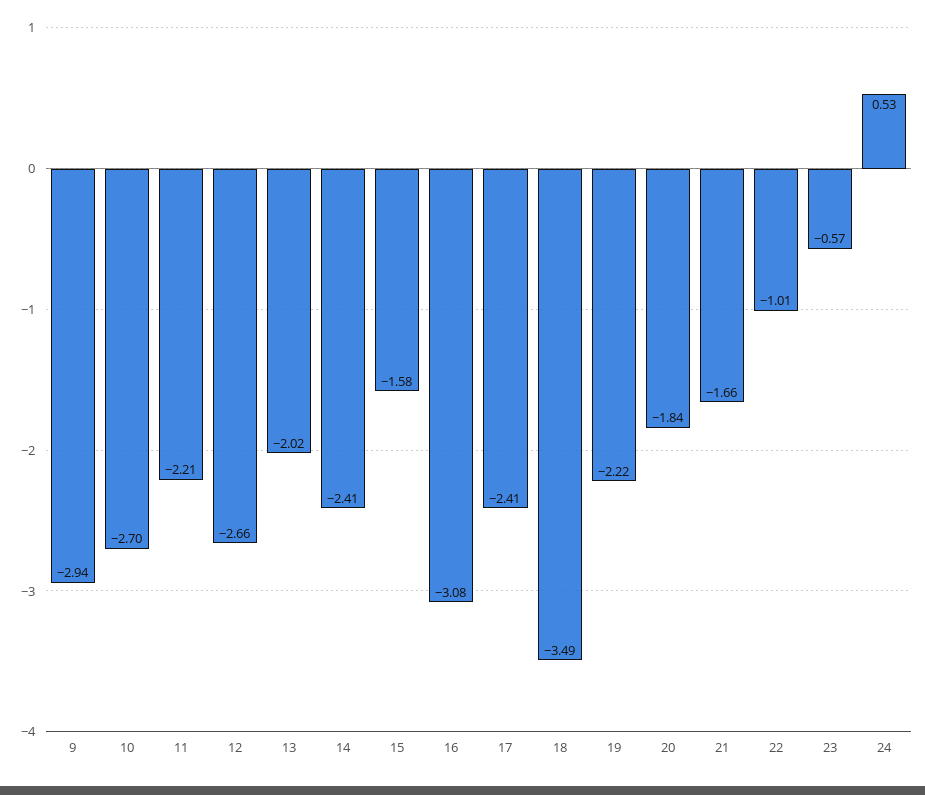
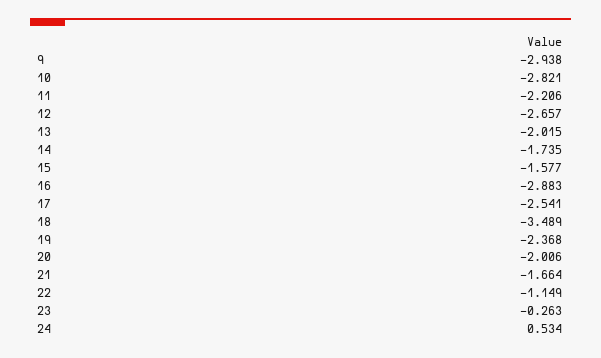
10: -2.7 -> -2.821
14: -2.41 -> -1.735
16: -3.08 -> -2.883
17: -2.41 -> -2.541
19: -2.22 -> -2.368
20: -1.84 -> -2.006
22: -1.01 -> -1.149
23: -0.57 -> -0.263

